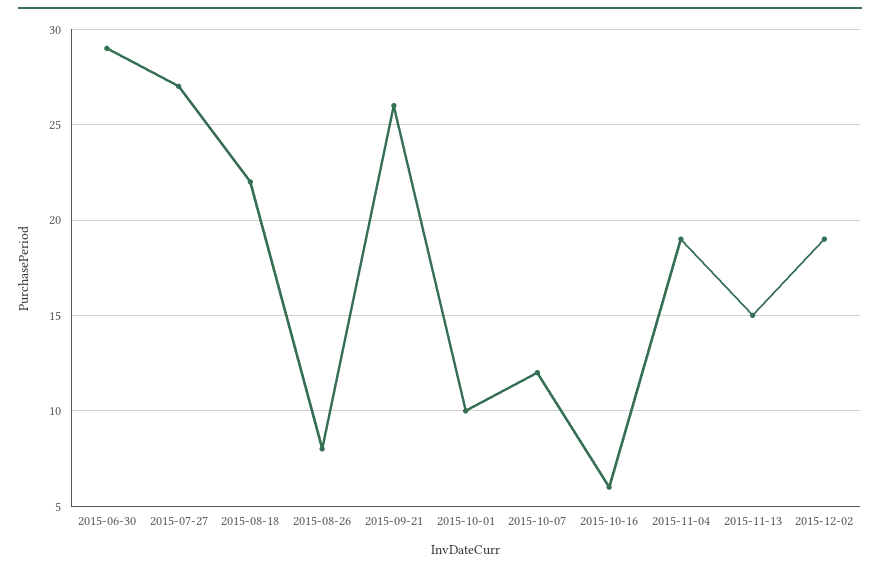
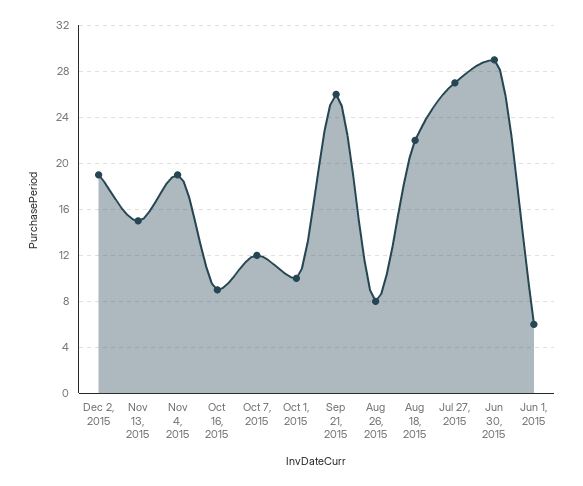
2015-10-16: 6 -> 9
Jun 1, 2015: none -> 6

